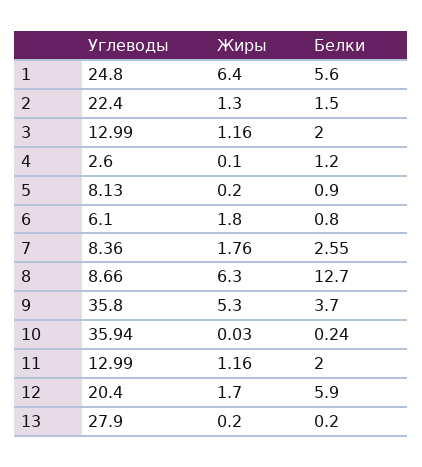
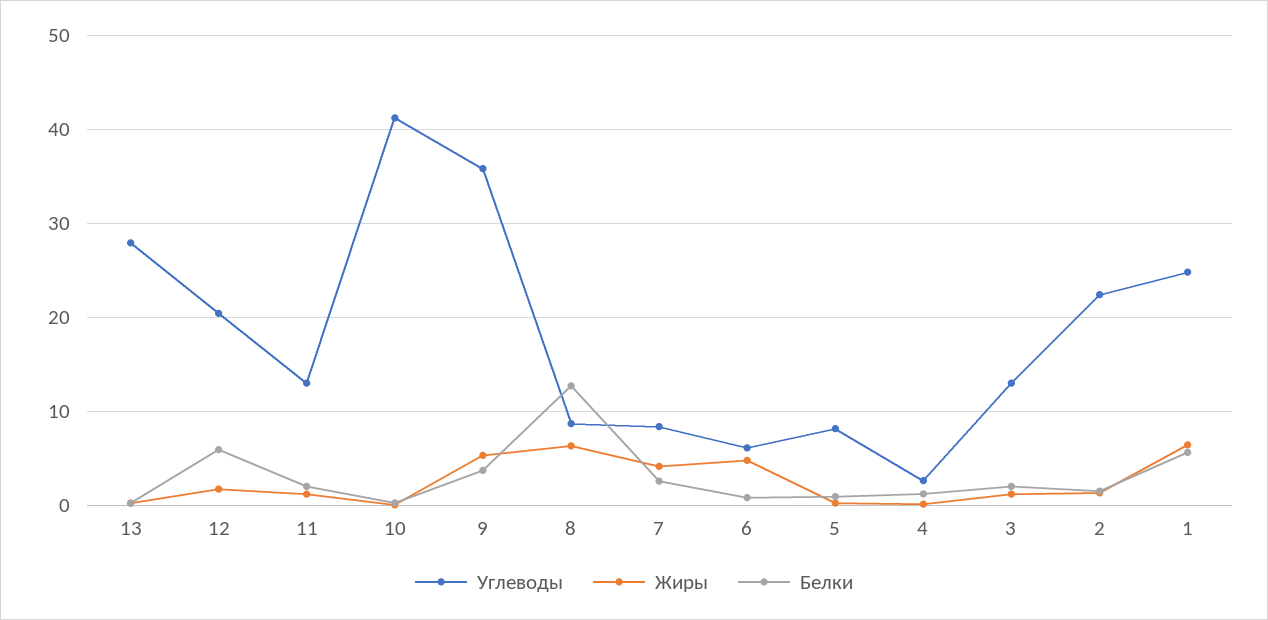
Жиры, 6: 1.8 -> 5
Жиры, 7: 1.76 -> 4
Углеводы, 10: 35.94 -> 41

